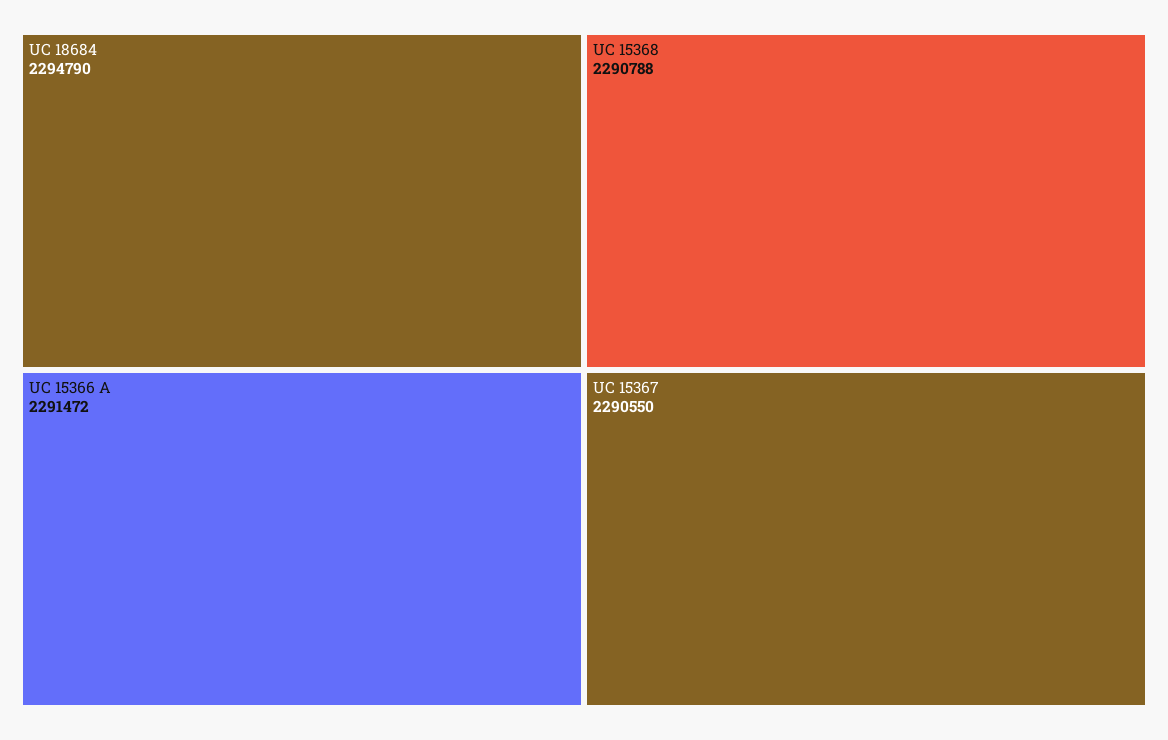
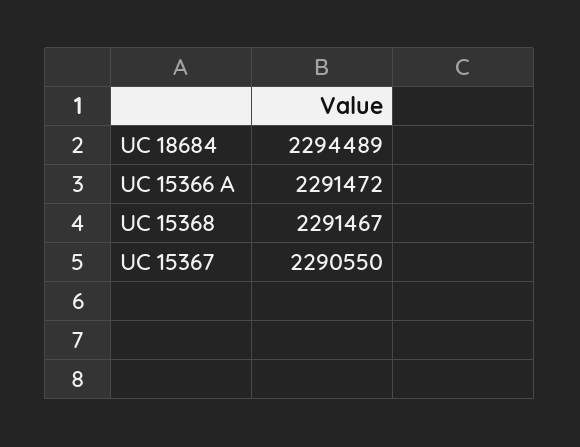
UC 18684: 2294790 -> 2294489
UC 15368: 2290788 -> 2291467

